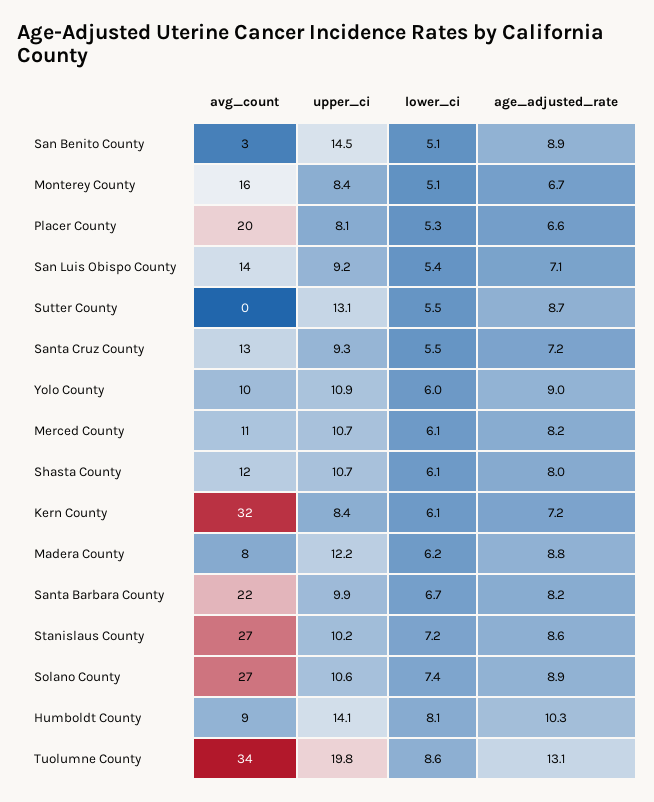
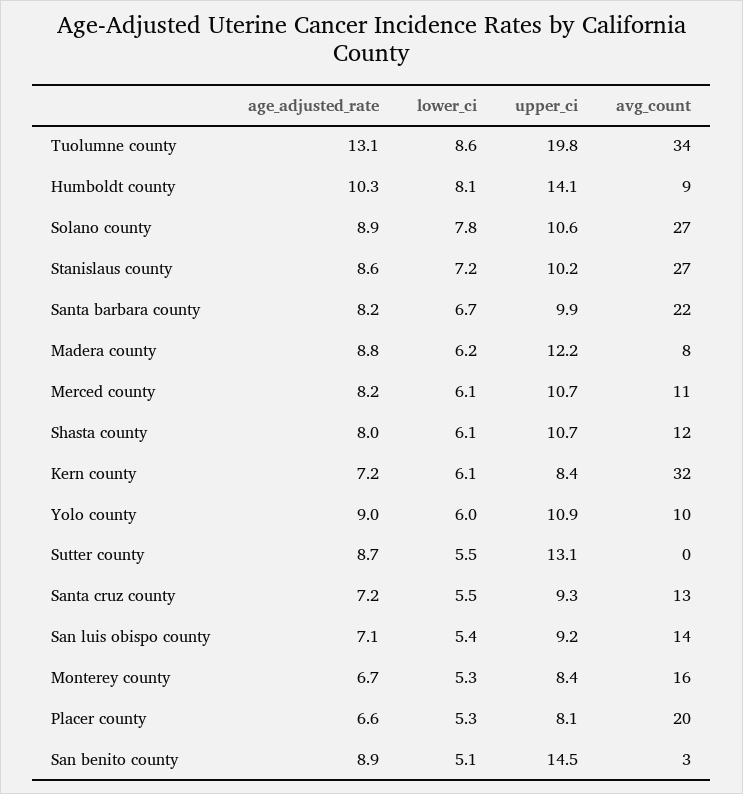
lower_ci, Monterey County: 5.1 -> 5.3
lower_ci, Solano County: 7.4 -> 7.8

